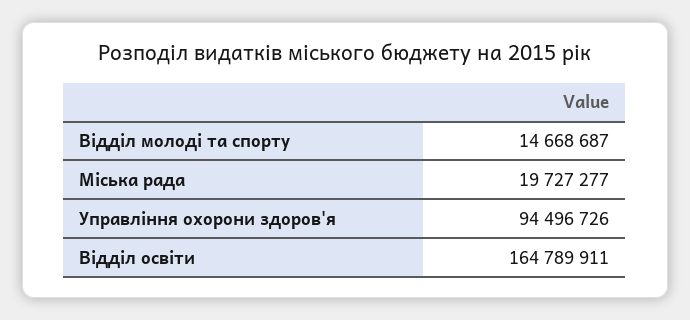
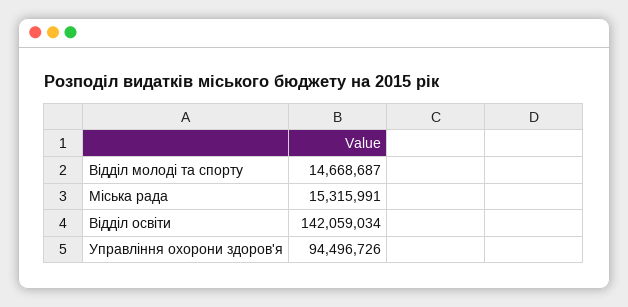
Міська рада: 19727277 -> 15315991
Відділ освіти: 164789911 -> 142059034

